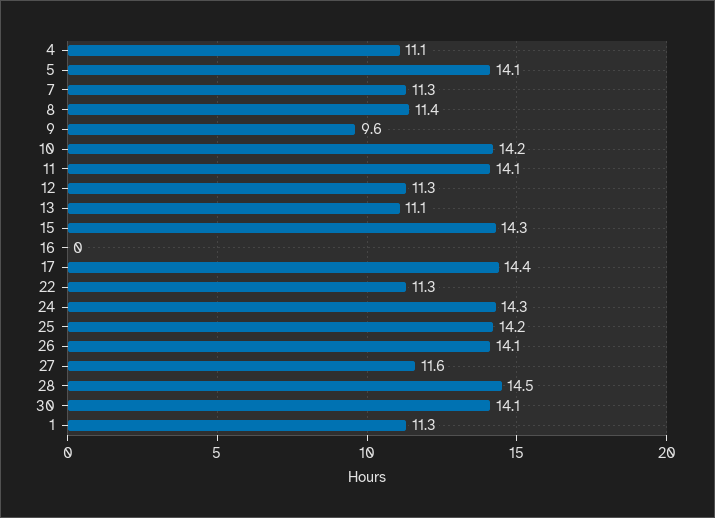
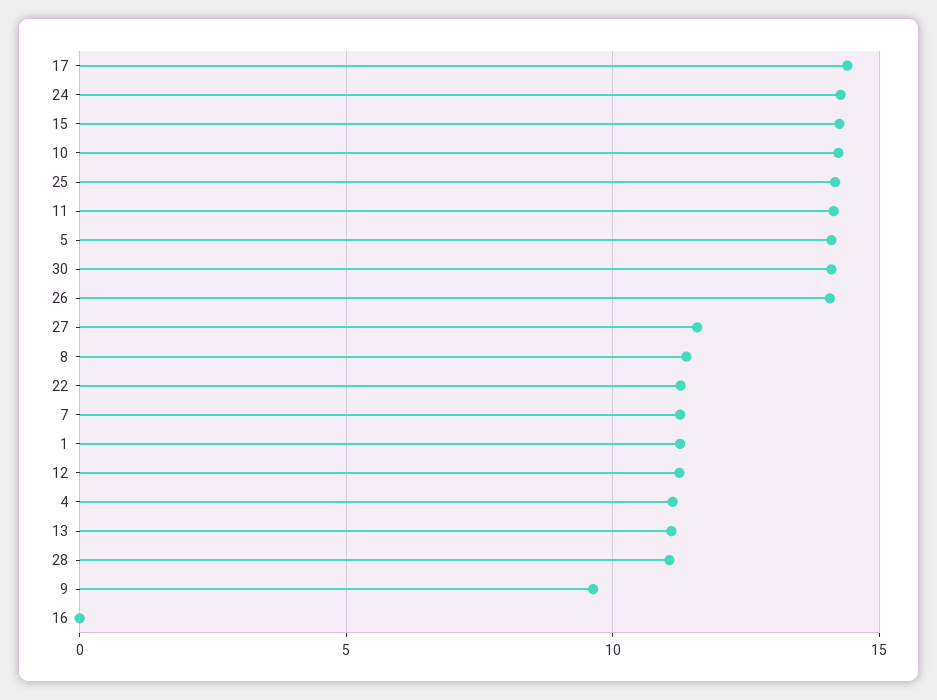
28: 14.5 -> 11

